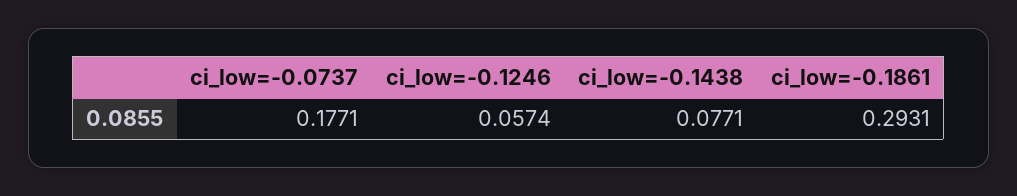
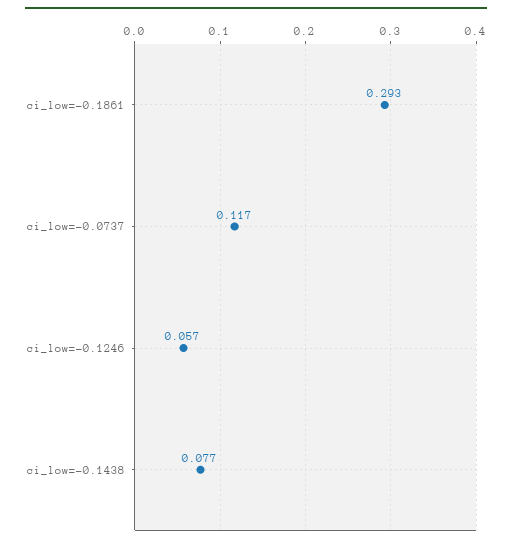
ci_low=-0.0737: 0.1771 -> 0.117

